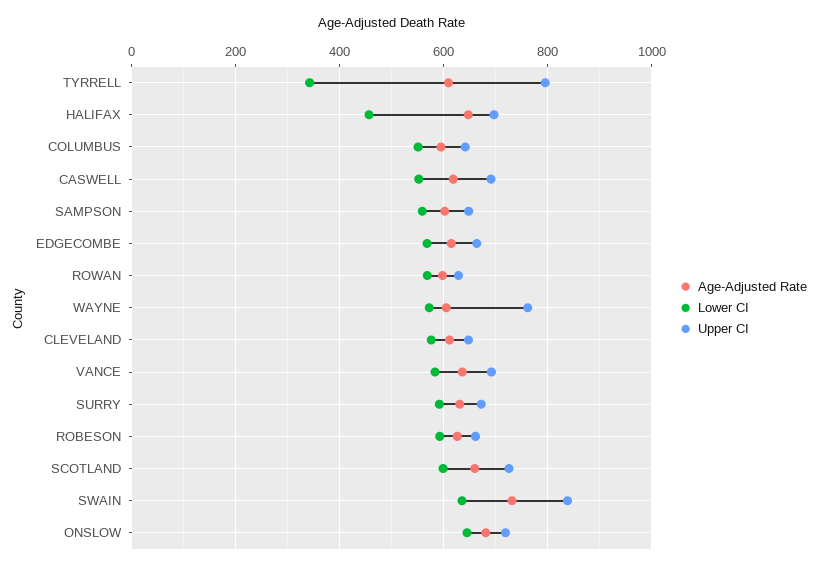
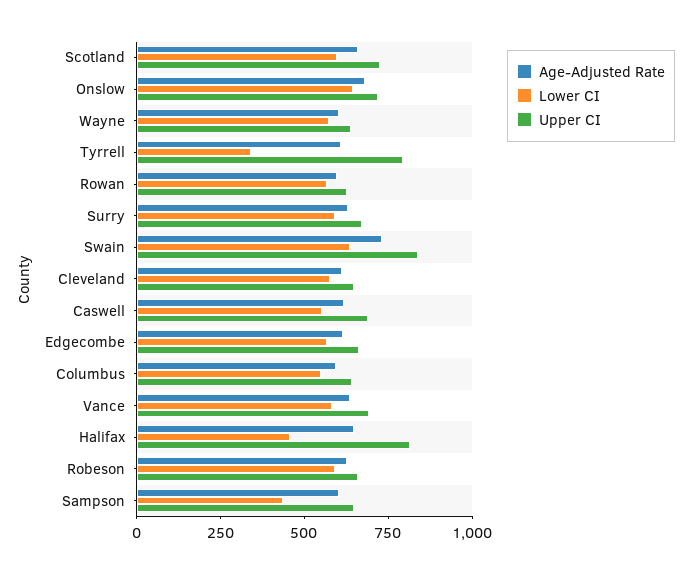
Upper CI, HALIFAX: 700 -> 800
Lower CI, SAMPSON: 560 -> 450
Upper CI, WAYNE: 760 -> 650

